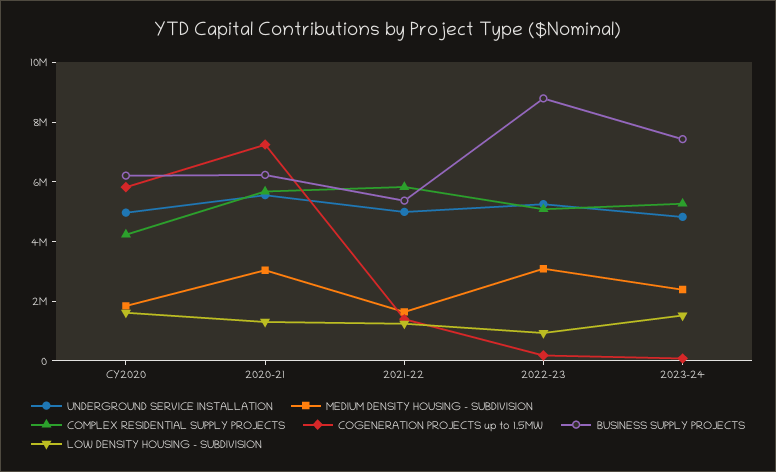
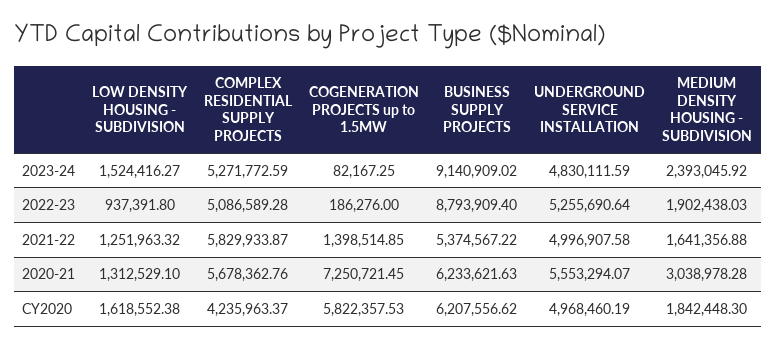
MEDIUM DENSITY HOUSING - SUBDIVISION, 2022-23: 3000000 -> 1902438.03
BUSINESS SUPPLY PROJECTS, 2023-24: 7500000 -> 9140909.02

